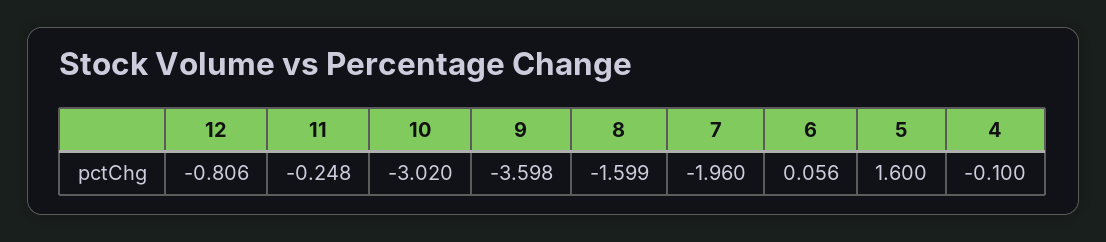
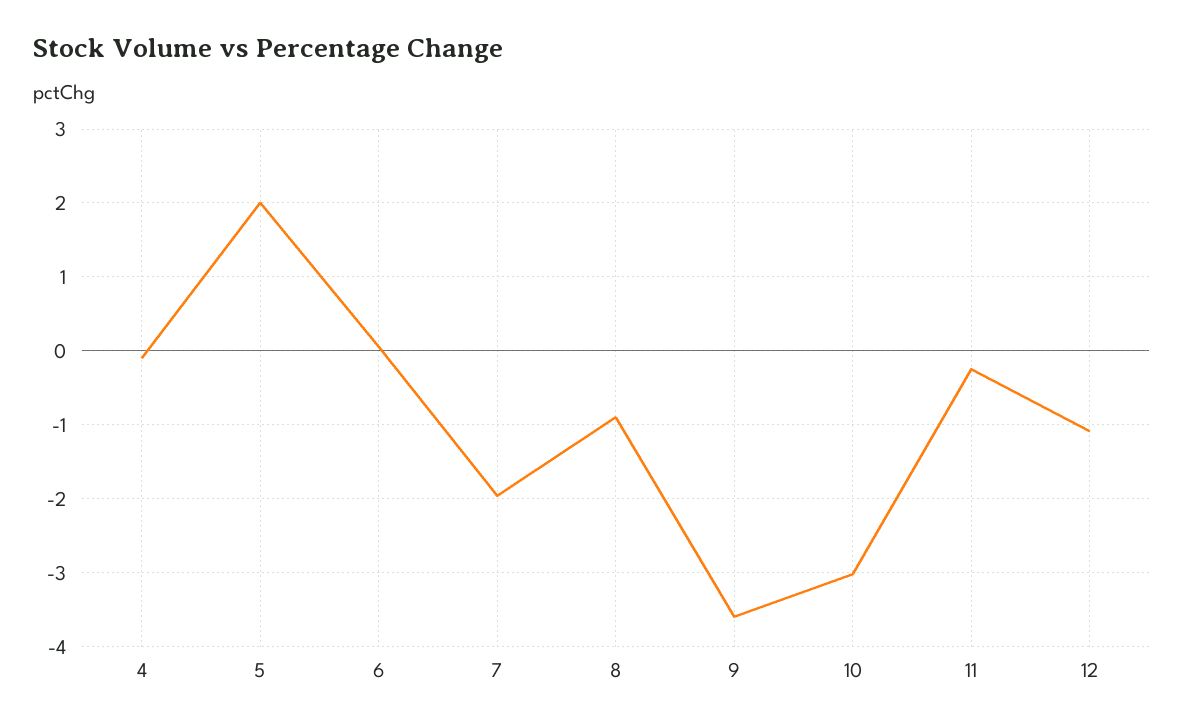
12: -0.806 -> -1.1
8: -1.599 -> -0.9
5: 1.6 -> 2

